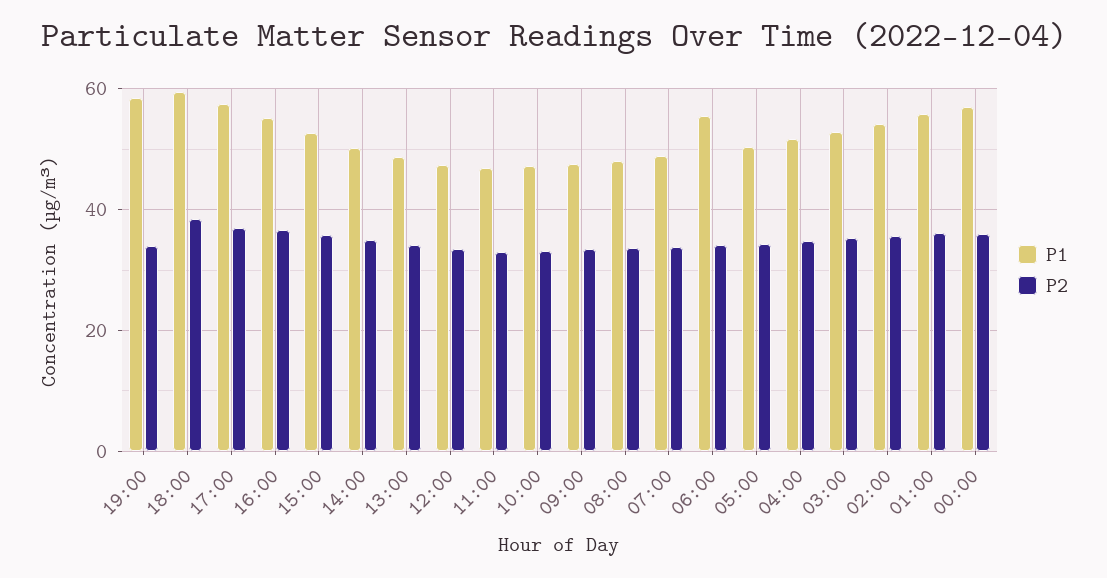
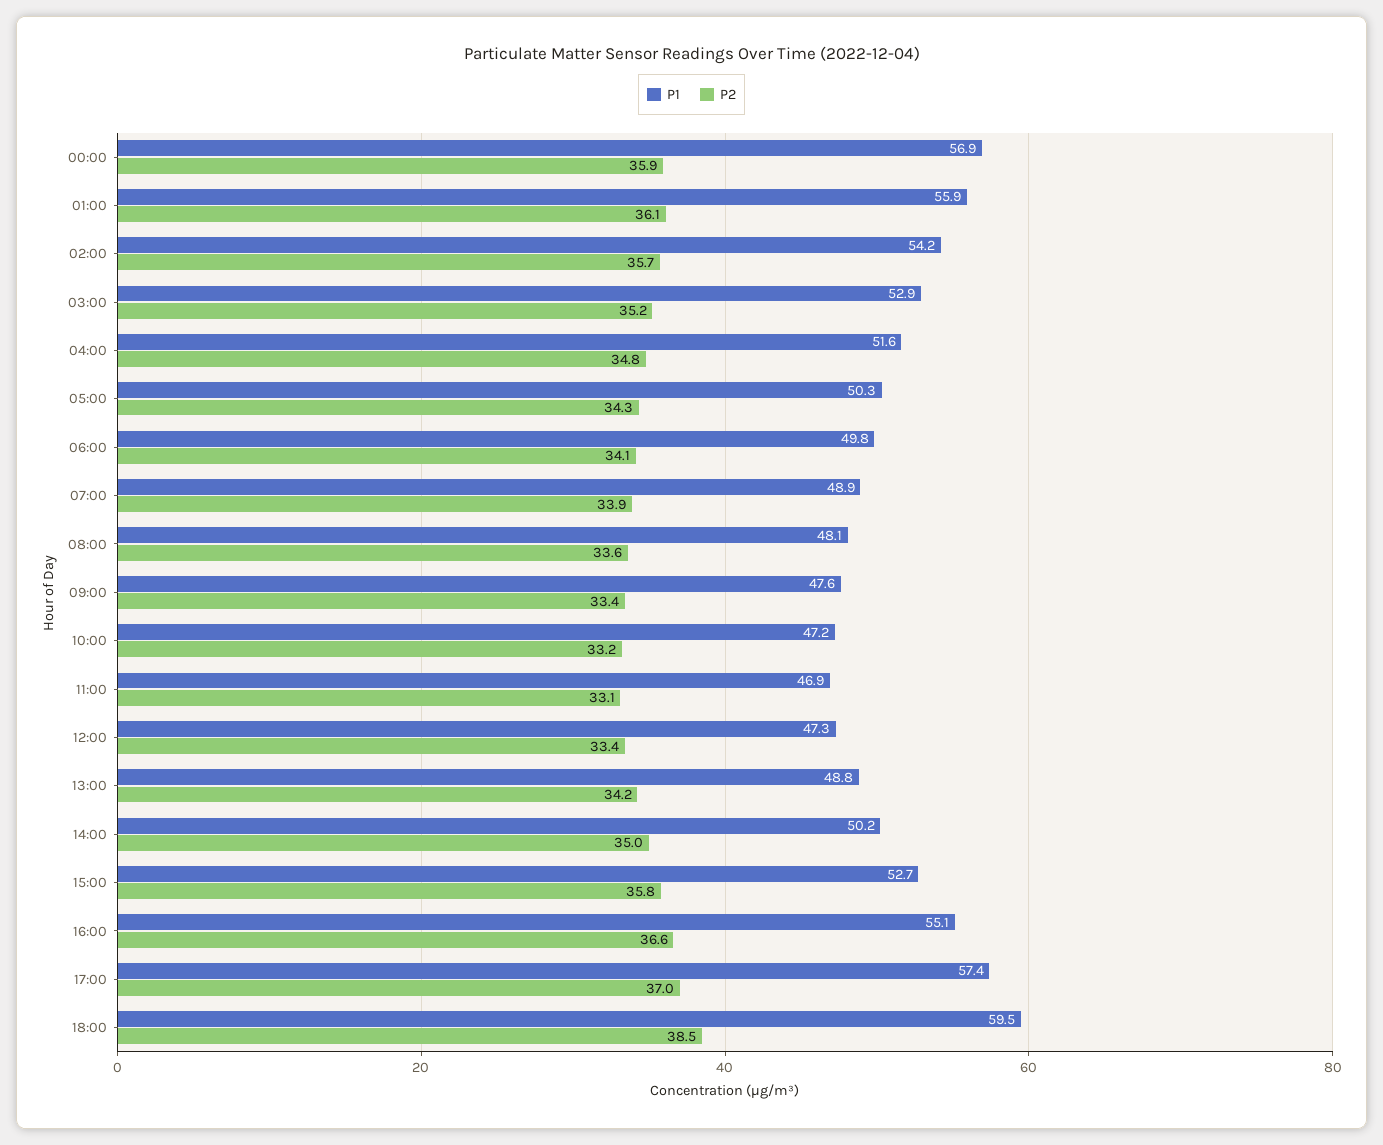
P1, 19:00: 58 -> none
P2, 19:00: 34 -> none
P1, 06:00: 56 -> 49.8

